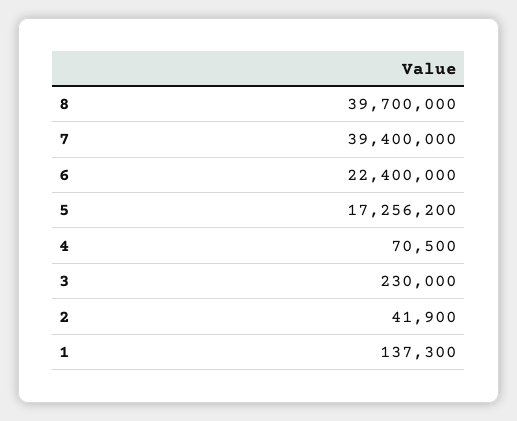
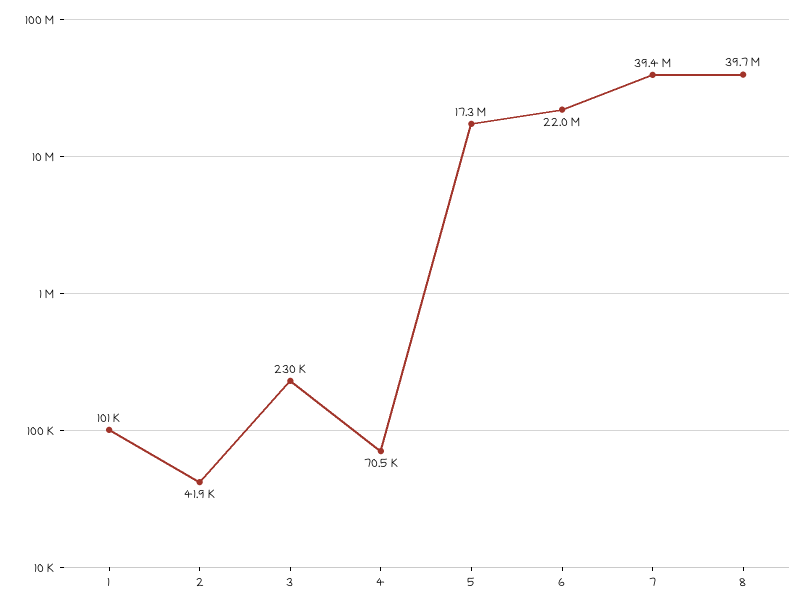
6: 22400000 -> 22000000
1: 137300 -> 101000

